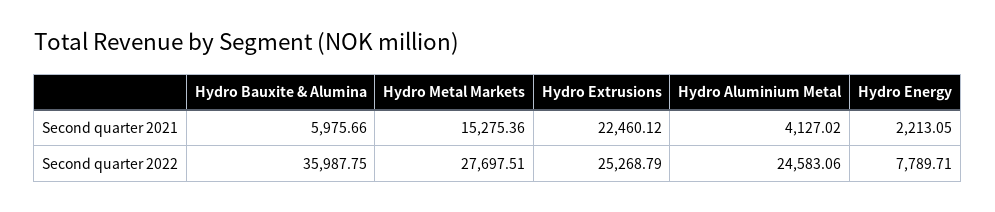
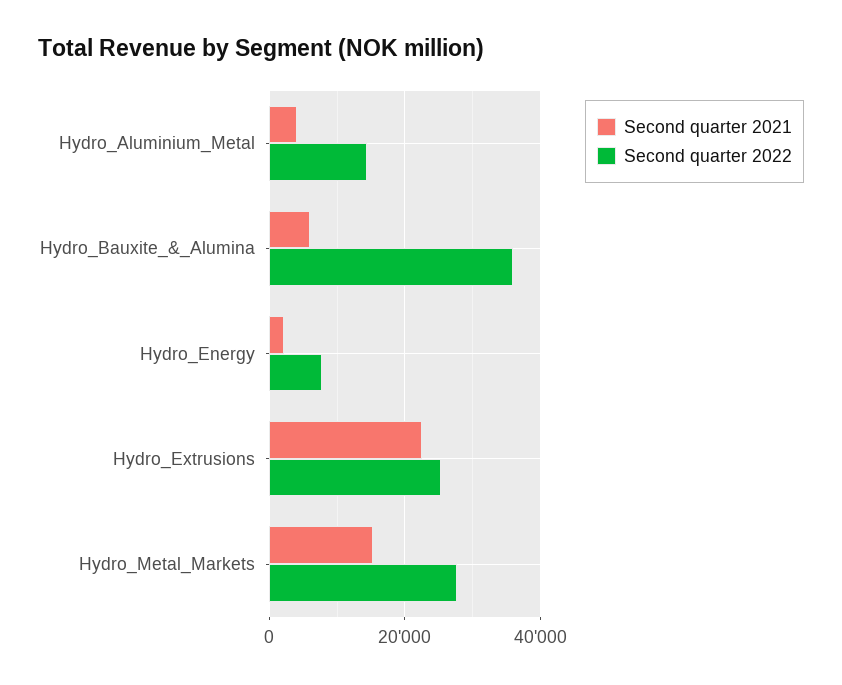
Second quarter 2022, Hydro Aluminium Metal: 24583.06 -> 14000

